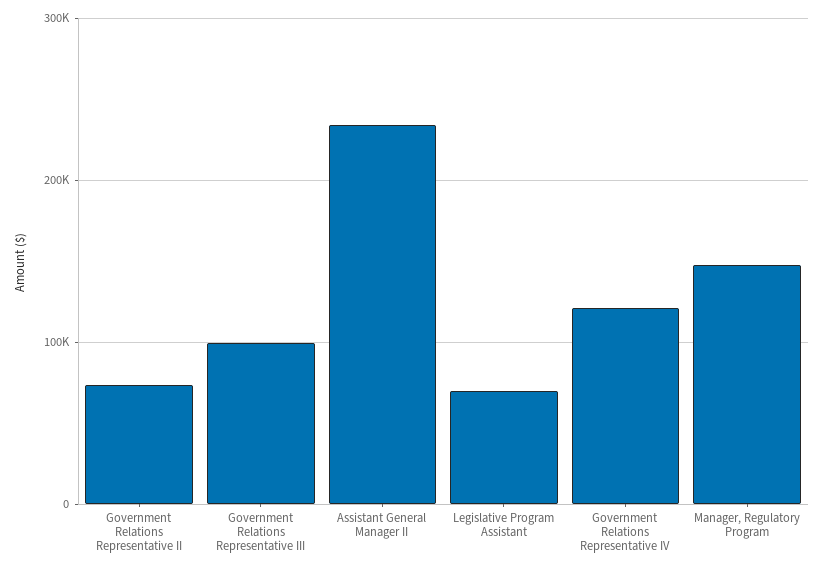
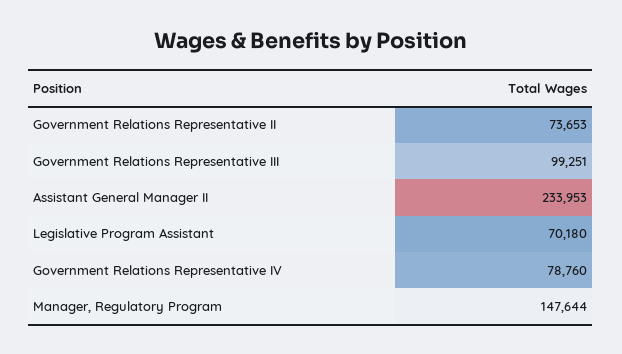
Government Relations Representative IV: 120000 -> 78760

